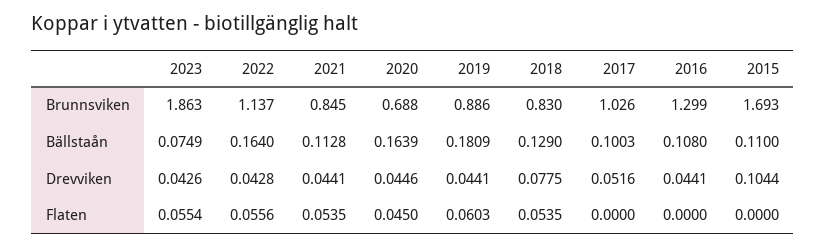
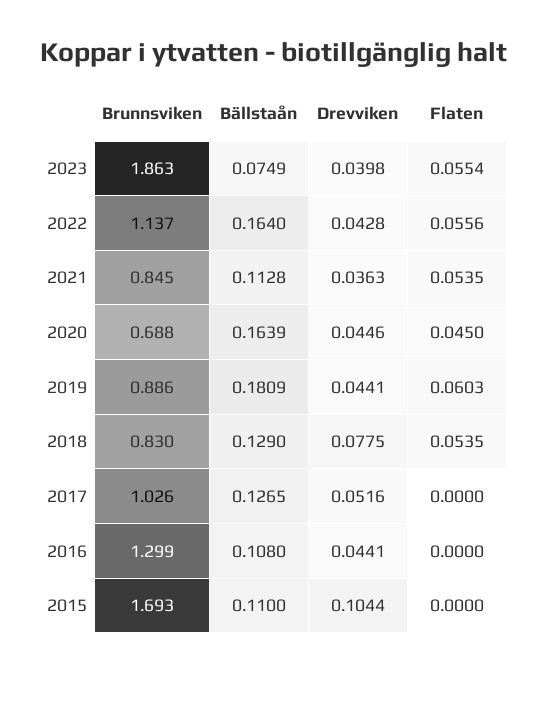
2017, Bällstaån: 0.1003 -> 0.1265
2023, Drevviken: 0.0426 -> 0.0398
2021, Drevviken: 0.0441 -> 0.0363

